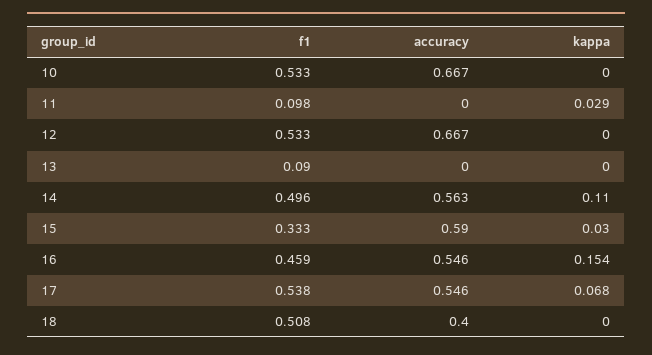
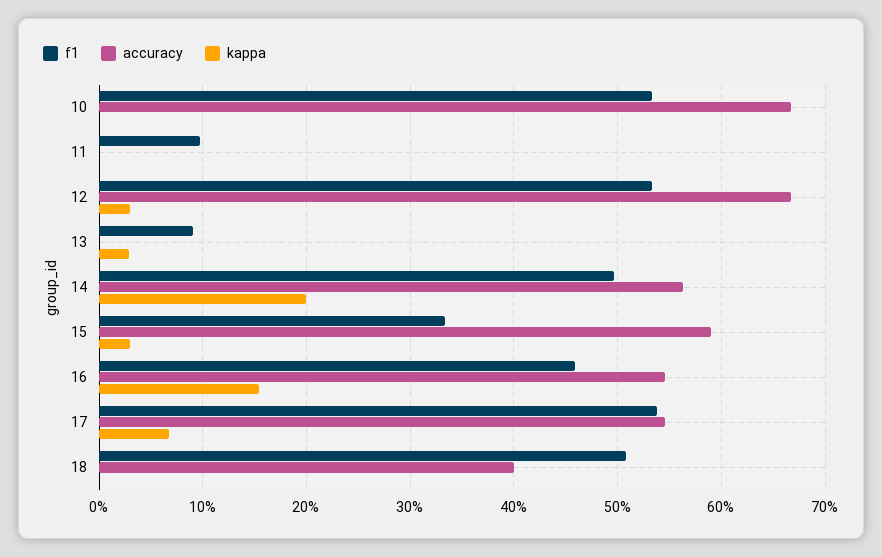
kappa, 11: 0.029 -> 0
kappa, 12: 0 -> 0.03
kappa, 13: 0 -> 0.03
kappa, 14: 0.11 -> 0.2

